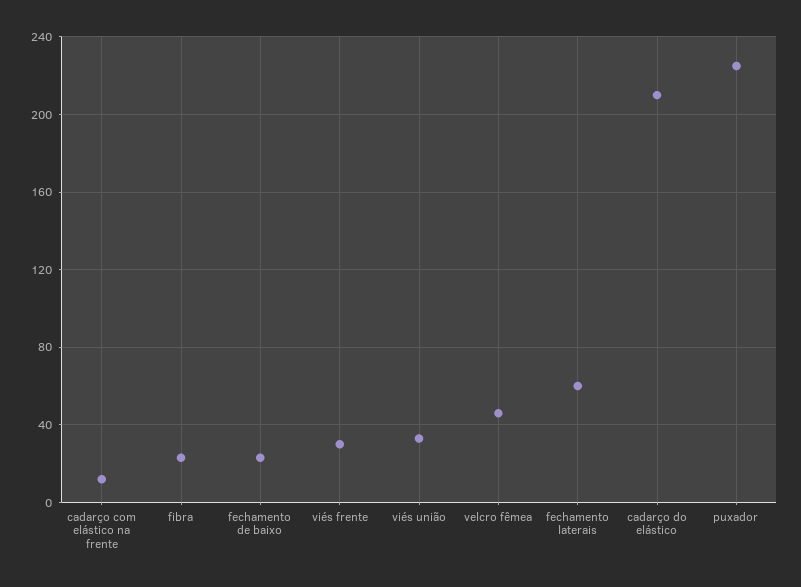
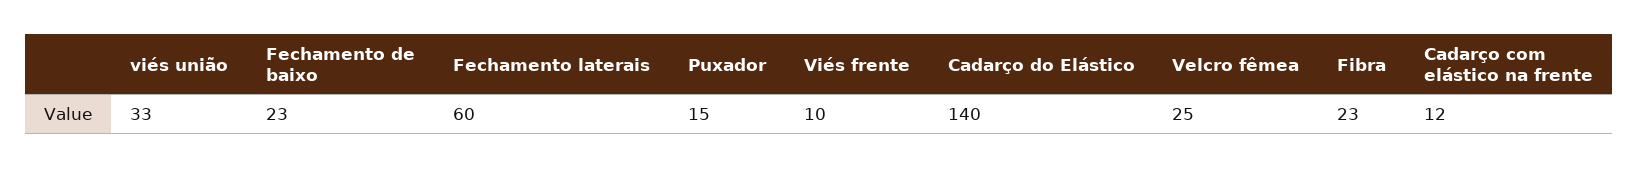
viés frente: 30 -> 10
velcro fêmea: 45 -> 25
cadarço do elástico: 210 -> 140
puxador: 225 -> 15

